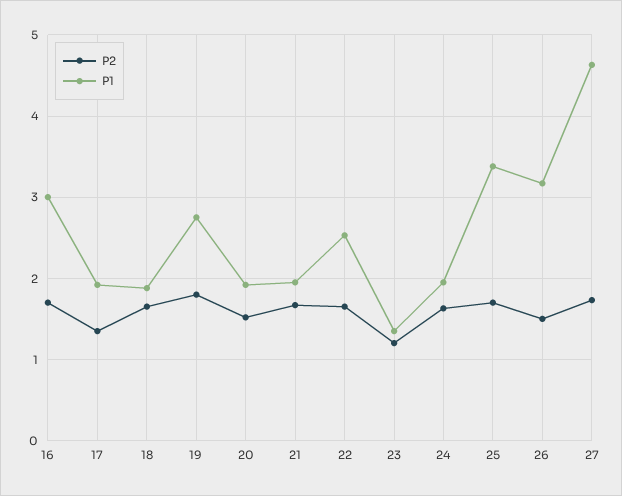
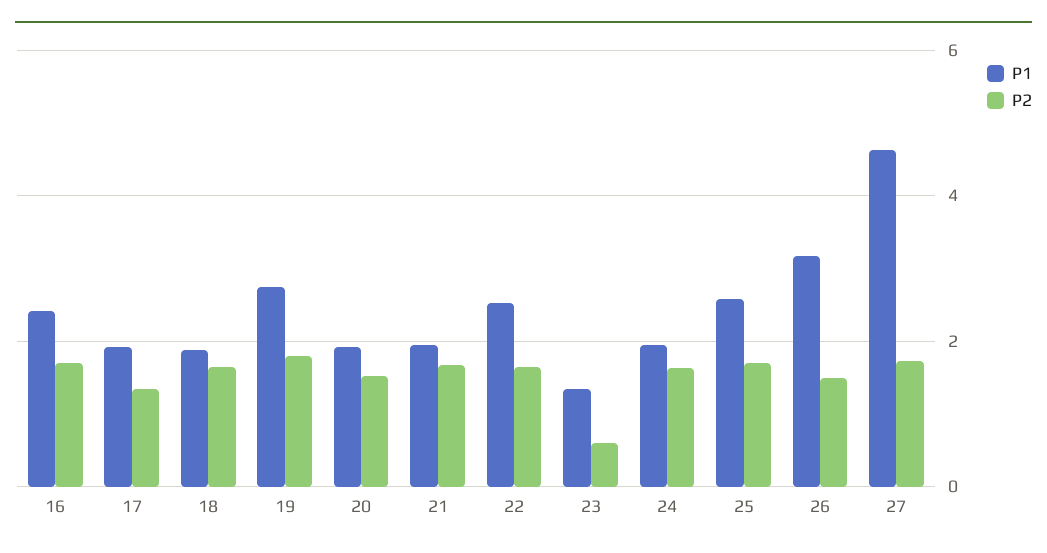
P1, 16: 3 -> 2.4
P2, 23: 1.2 -> 0.6
P1, 25: 3.4 -> 2.6

